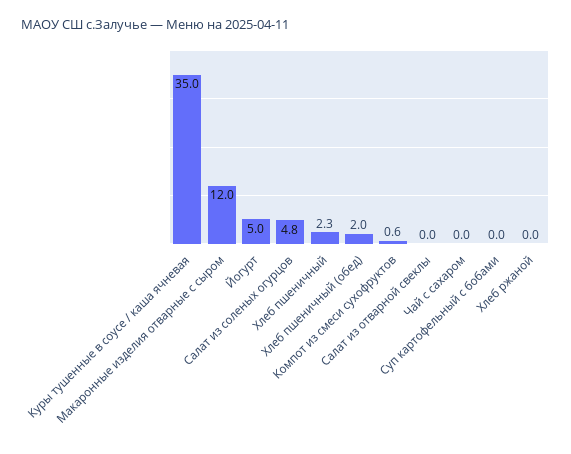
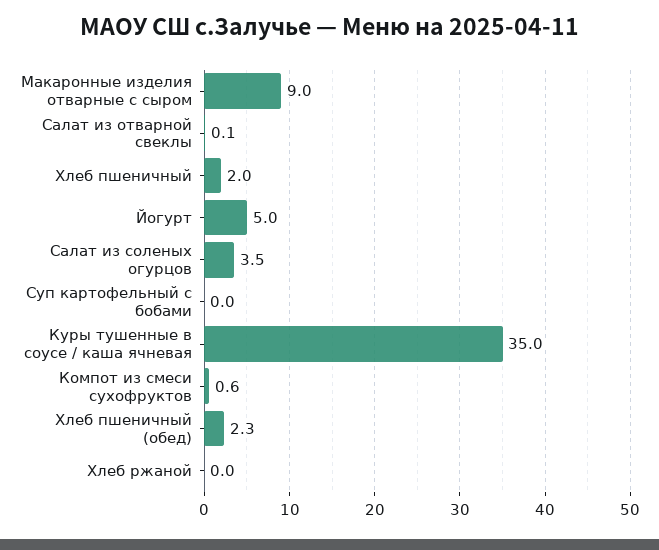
Макаронные изделия отварные с сыром: 12 -> 9
Салат из соленых огурцов: 4.8 -> 3.5
Хлеб пшеничный: 2.3 -> 2
Хлеб пшеничный (обед): 2 -> 2.3
Салат из отварной свеклы: 0 -> 0.1
Чай с сахаром: 0 -> none

